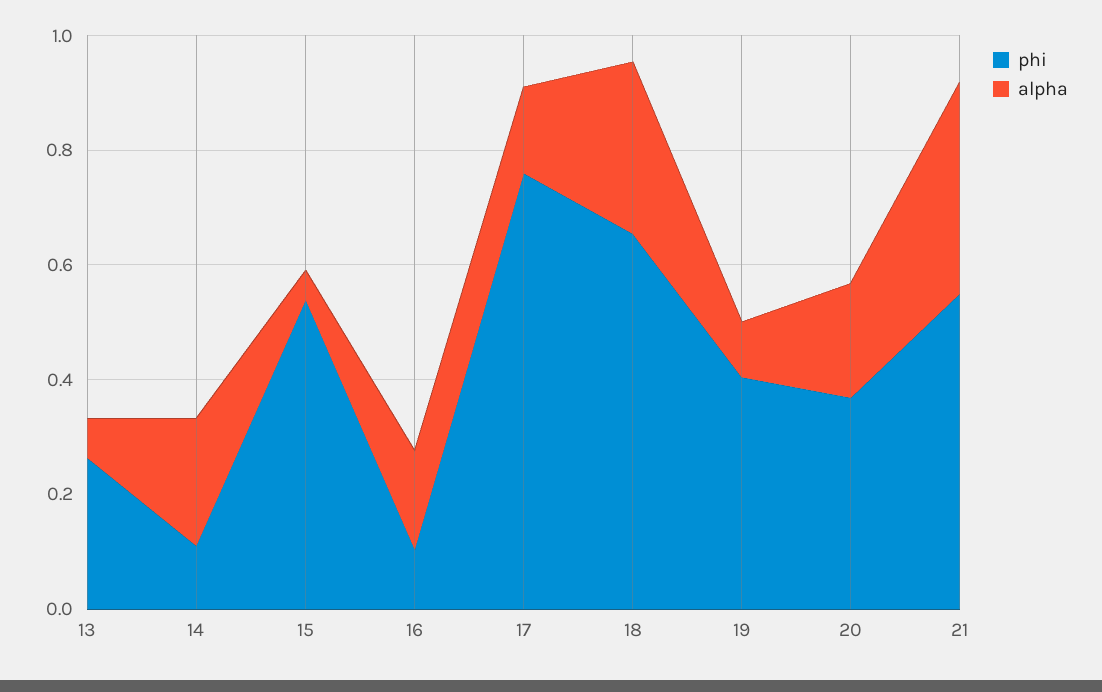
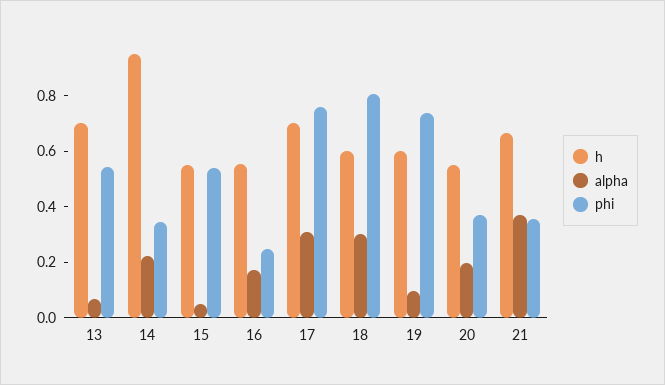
phi, 13: 0.25 -> 0.55
phi, 14: 0.1 -> 0.35
phi, 16: 0.1 -> 0.25
alpha, 17: 0.15 -> 0.3
phi, 18: 0.65 -> 0.8
phi, 19: 0.4 -> 0.75
phi, 21: 0.55 -> 0.35
h, 13: none -> 0.7
h, 14: none -> 0.95
h, 15: none -> 0.55
h, 16: none -> 0.55
h, 17: none -> 0.7
h, 18: none -> 0.6
h, 19: none -> 0.6
h, 20: none -> 0.55
h, 21: none -> 0.65

